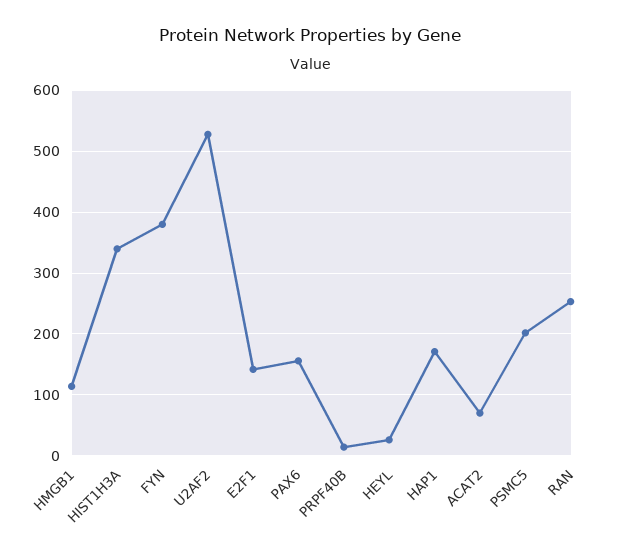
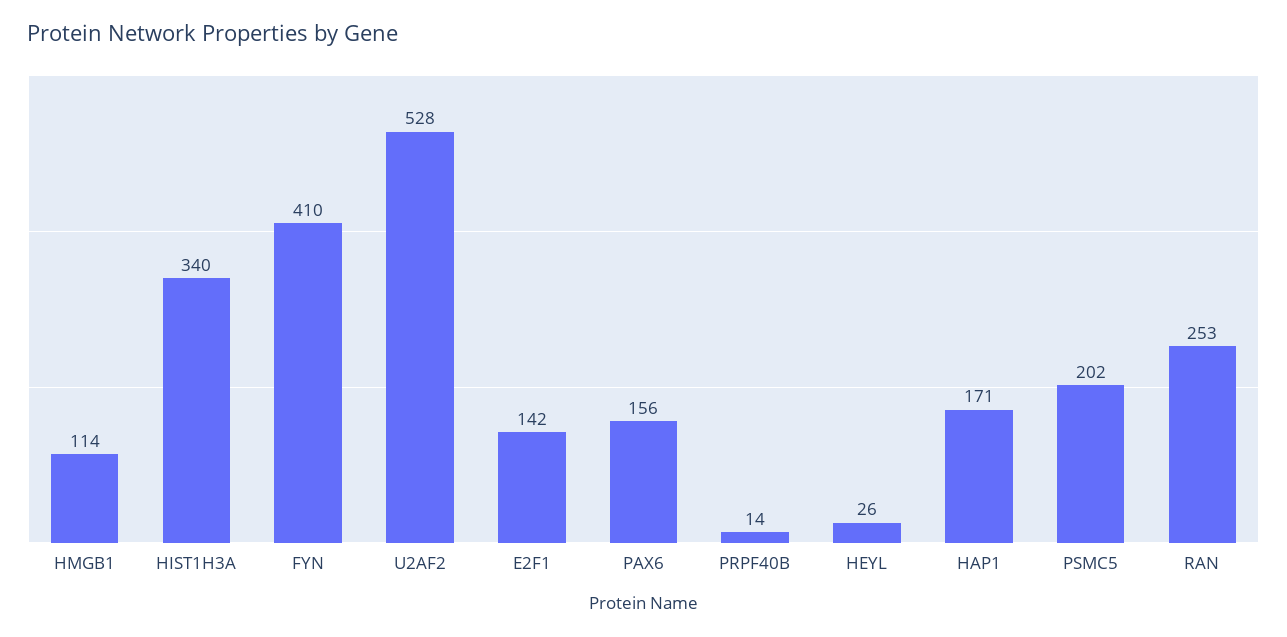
FYN: 380 -> 410
ACAT2: 70 -> none

